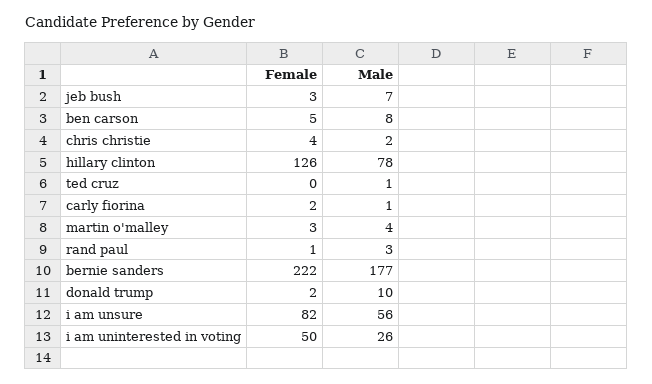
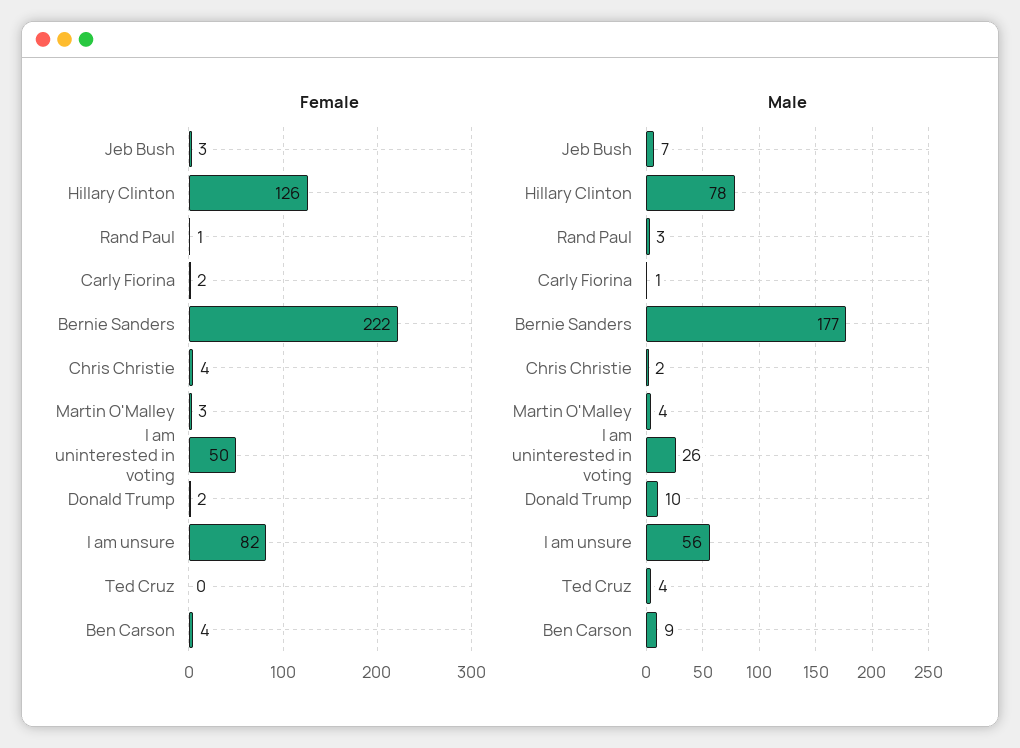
Female, ben carson: 5 -> 4
Male, ben carson: 8 -> 9
Male, ted cruz: 1 -> 4

